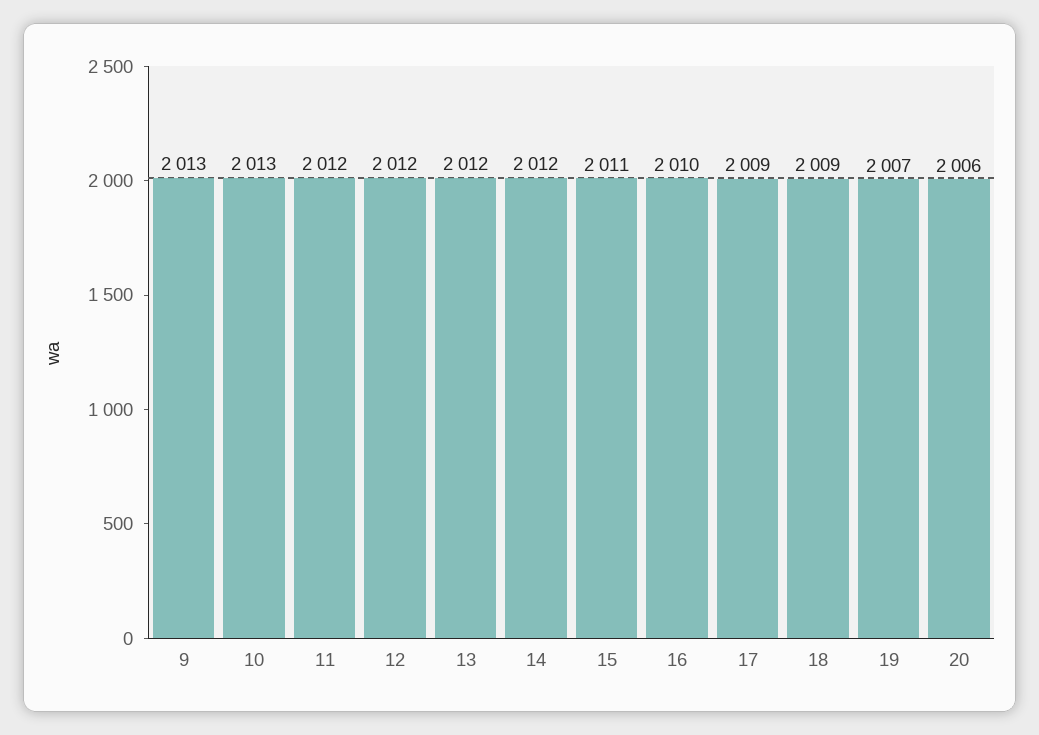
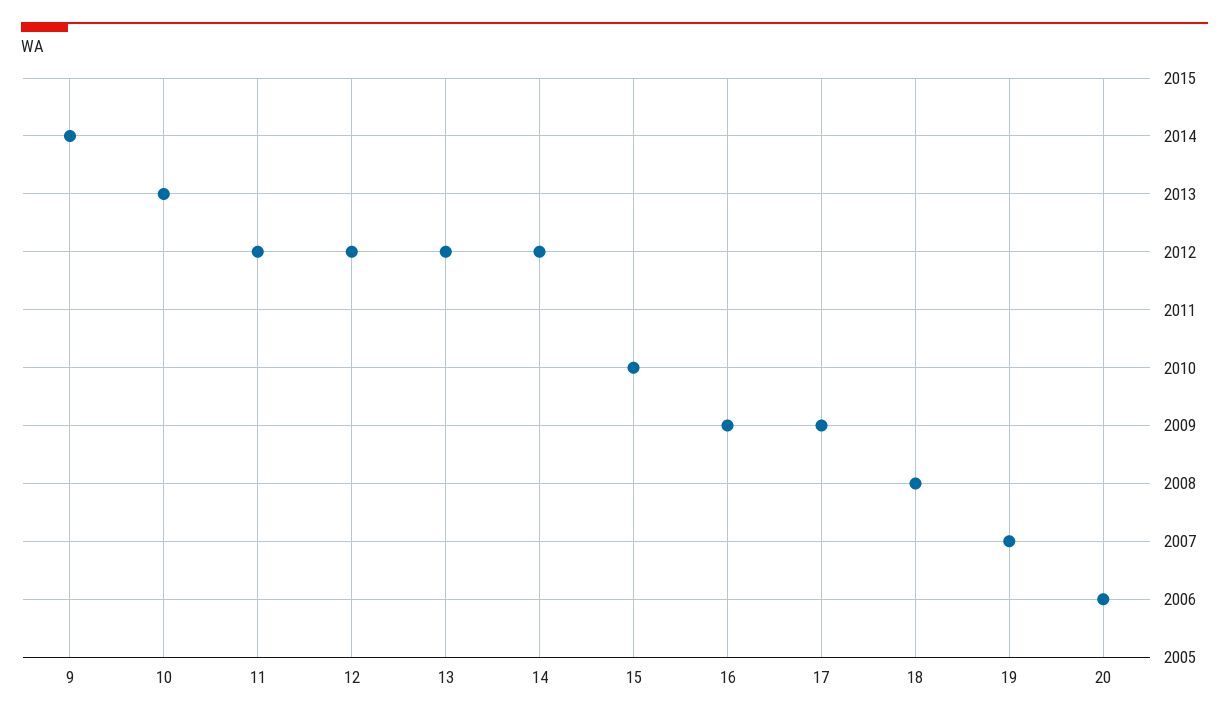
9: 2013 -> 2014
15: 2011 -> 2010
16: 2010 -> 2009
18: 2009 -> 2008

